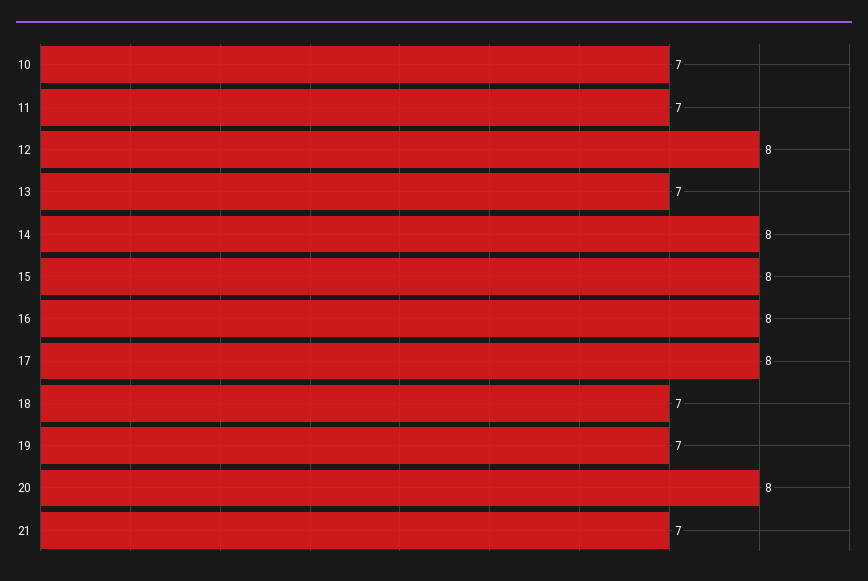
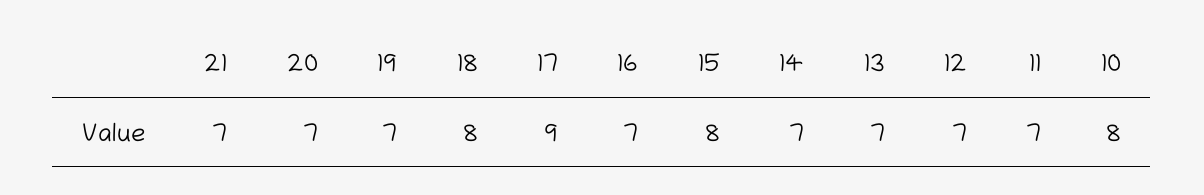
10: 7 -> 8
12: 8 -> 7
14: 8 -> 7
16: 8 -> 7
17: 8 -> 9
18: 7 -> 8
20: 8 -> 7

